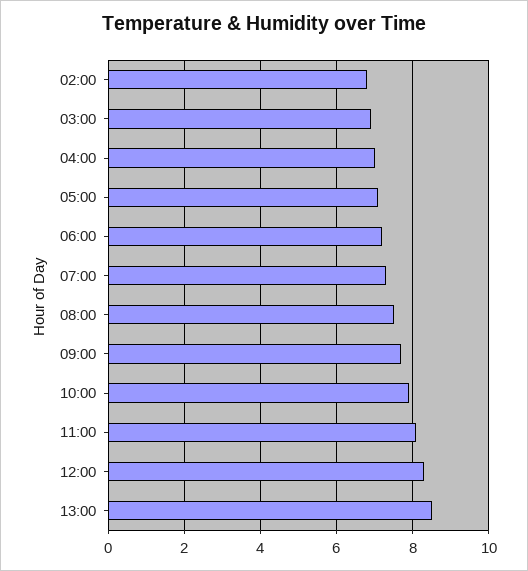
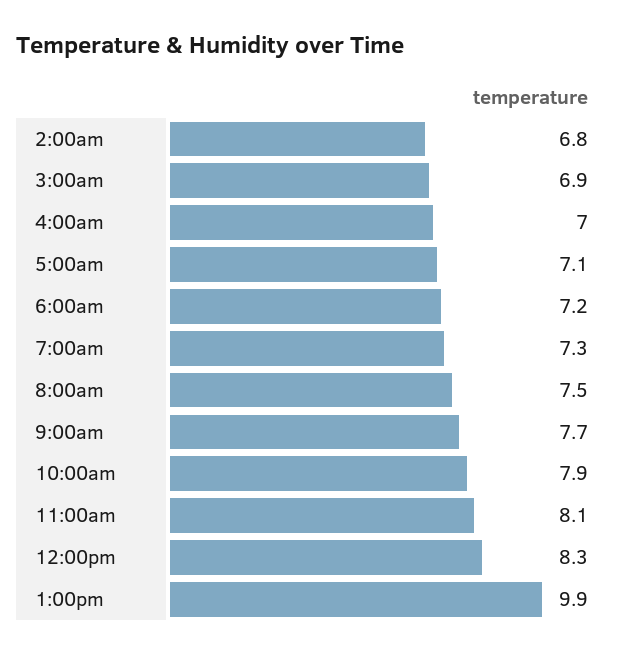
13:00: 8.5 -> 9.9

